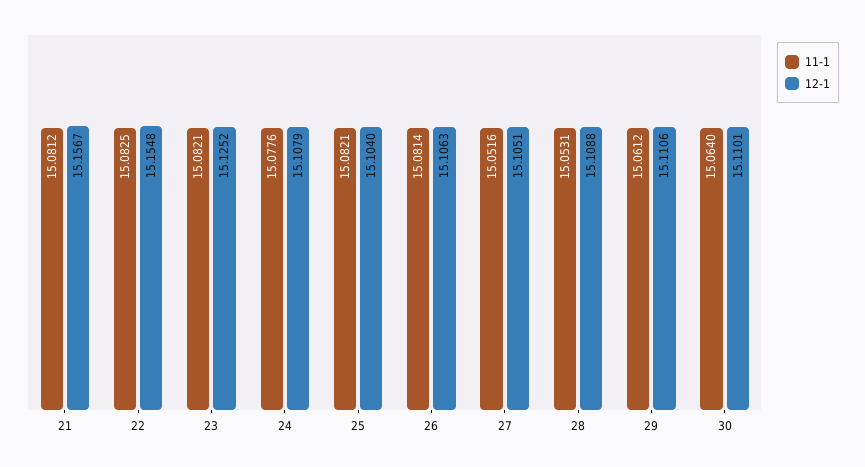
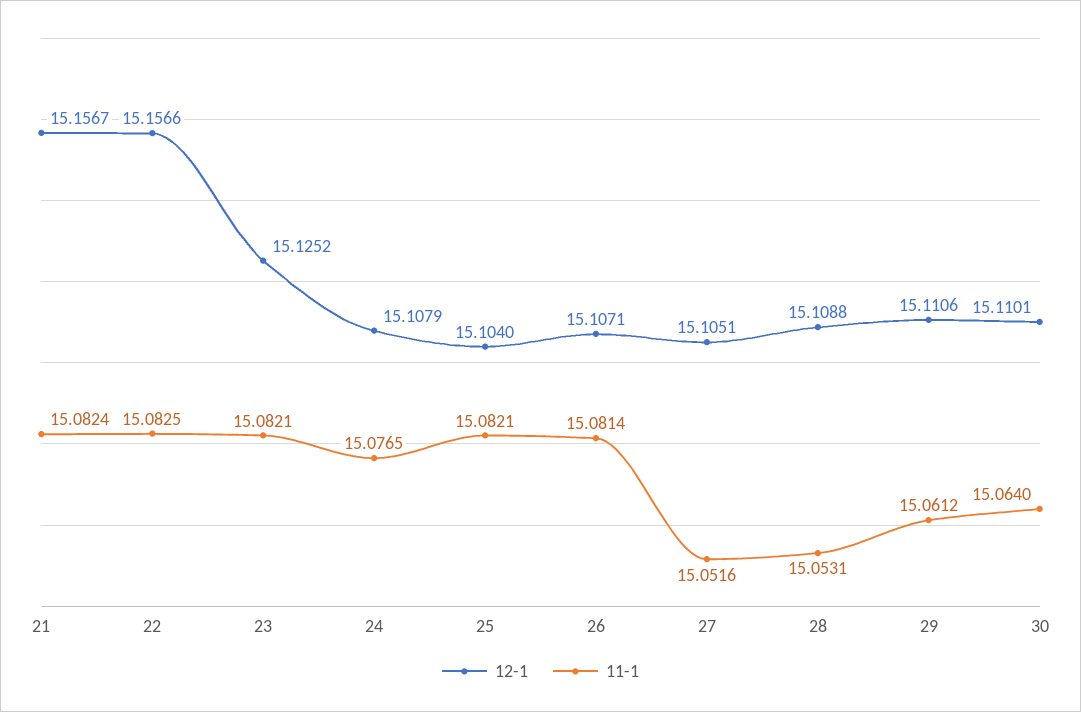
11-1, 21: 15.0812 -> 15.0824
12-1, 22: 15.1548 -> 15.1566
11-1, 24: 15.0776 -> 15.0765
12-1, 26: 15.1063 -> 15.1071

